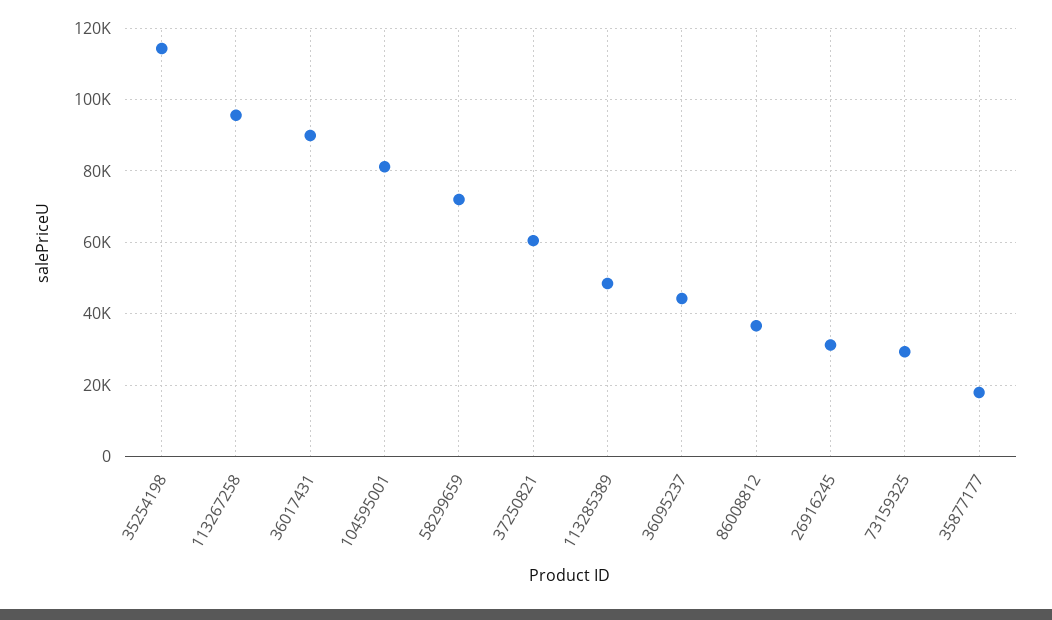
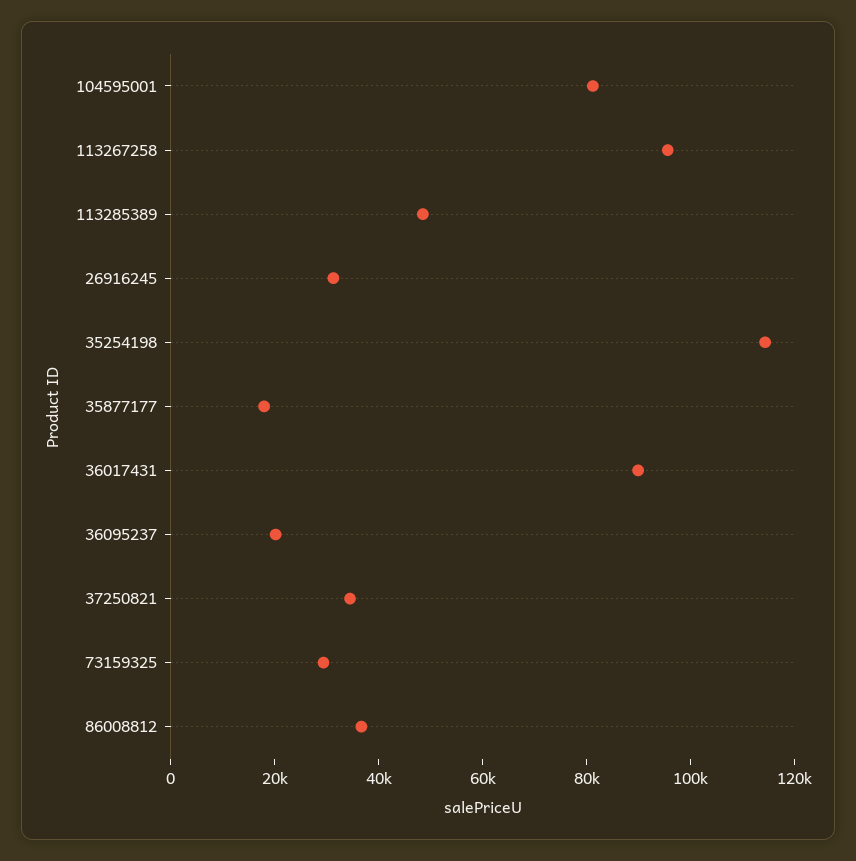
58299659: 72000 -> none
37250821: 60000 -> 35000
36095237: 44000 -> 20000

